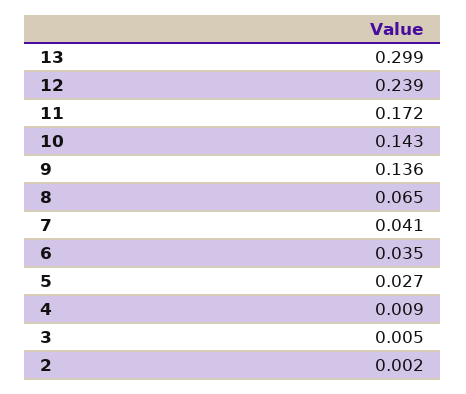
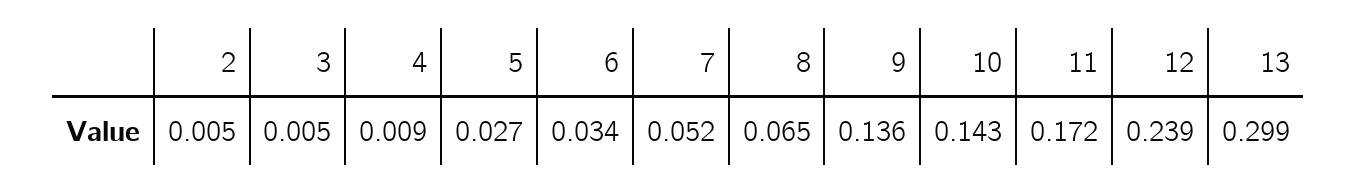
7: 0.041 -> 0.052
6: 0.035 -> 0.034
2: 0.002 -> 0.005

